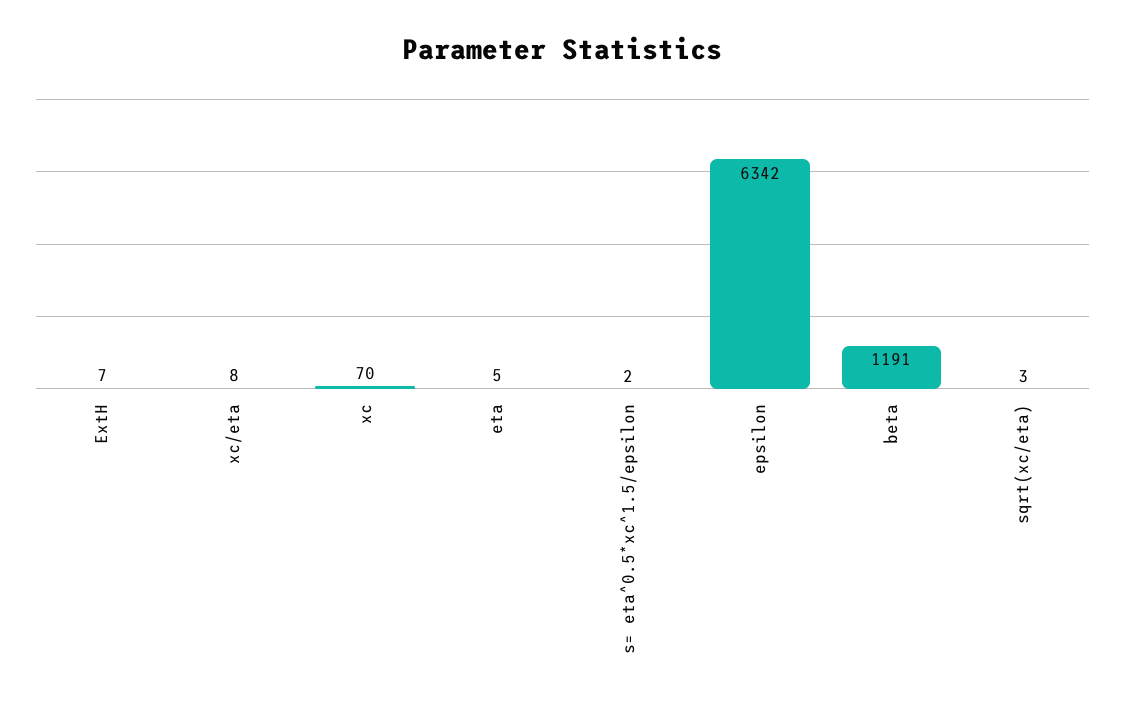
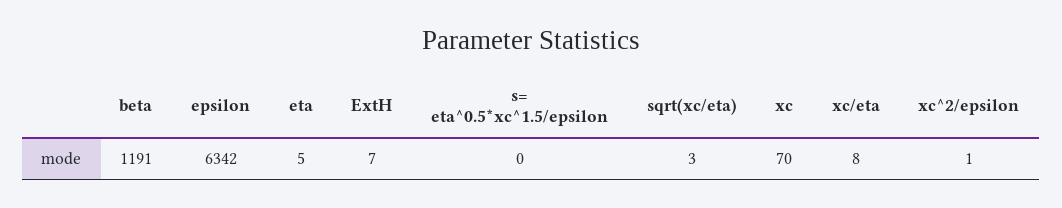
s= eta^0.5*xc^1.5/epsilon: 2 -> 0
xc^2/epsilon: none -> 1

